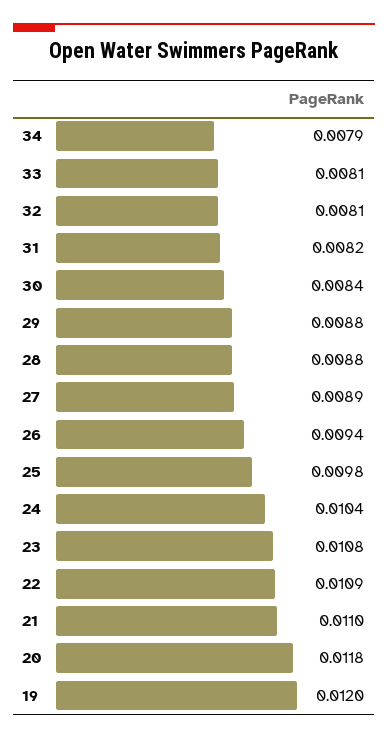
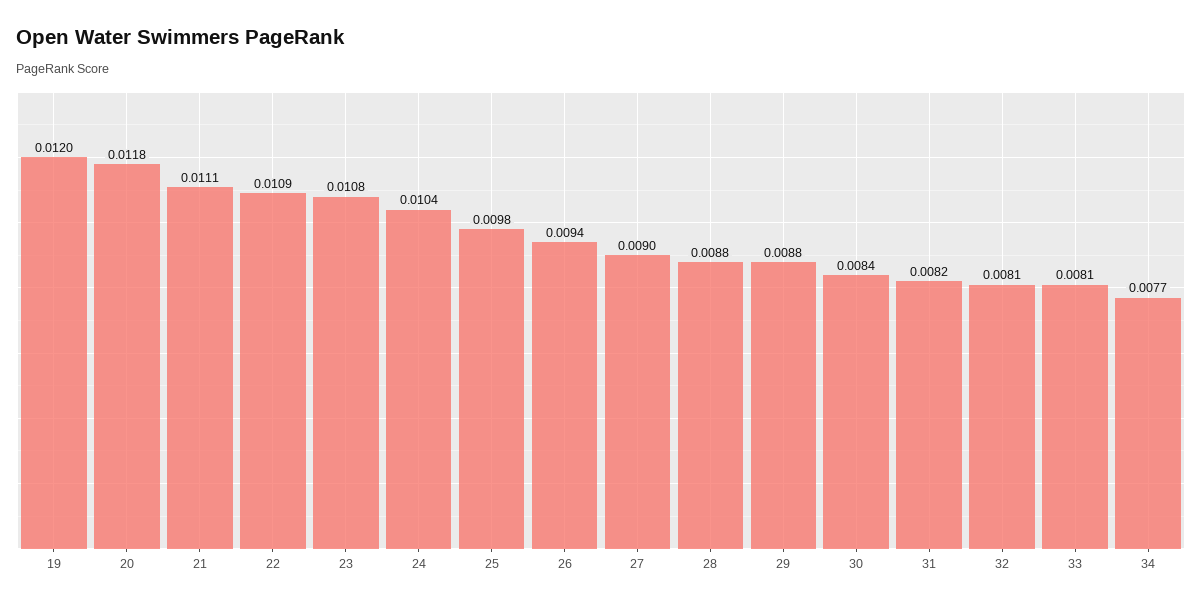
34: 0.0079 -> 0.0077
27: 0.0089 -> 0.009
21: 0.011 -> 0.0111

